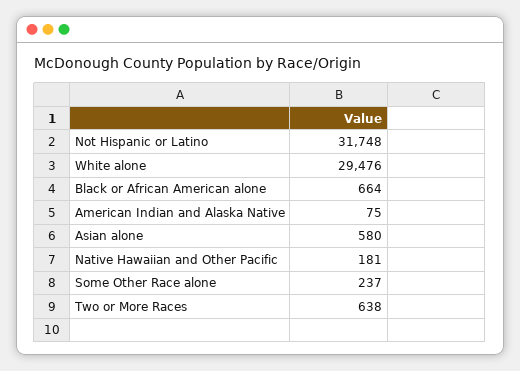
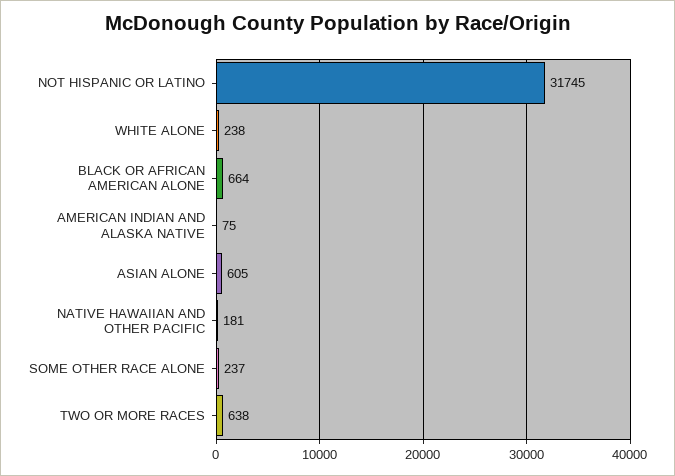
Not Hispanic or Latino: 31748 -> 31745
White alone: 29476 -> 238
Asian alone: 580 -> 605

